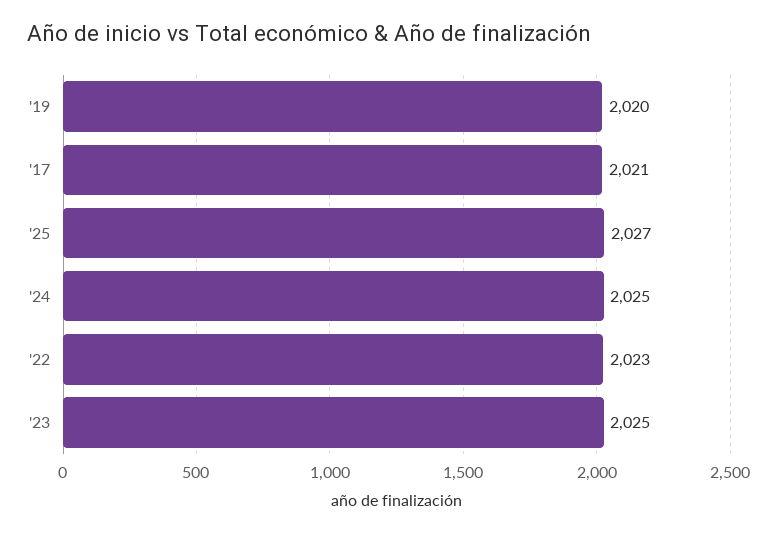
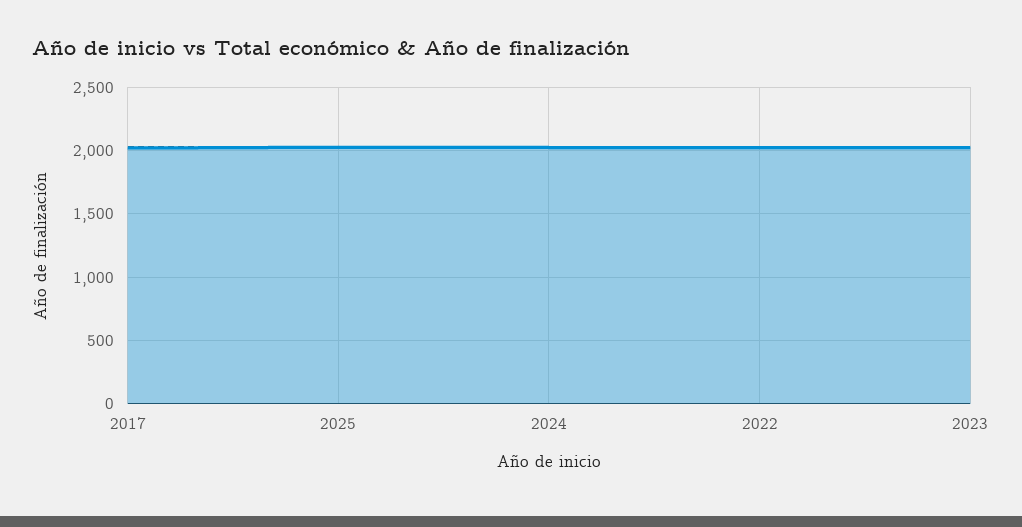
'19: 2020 -> none

